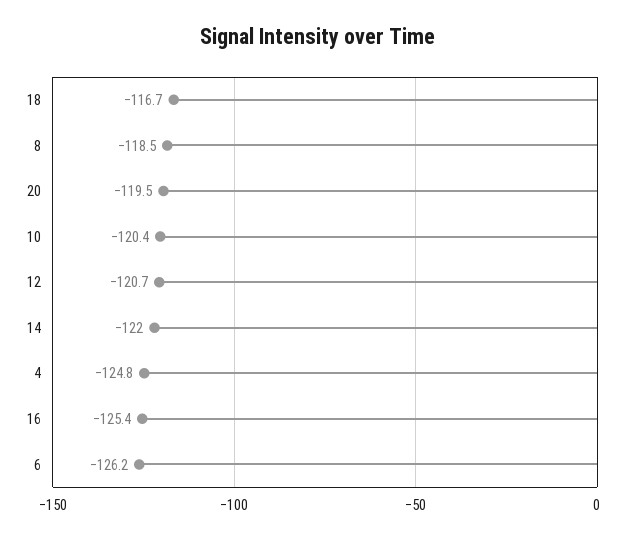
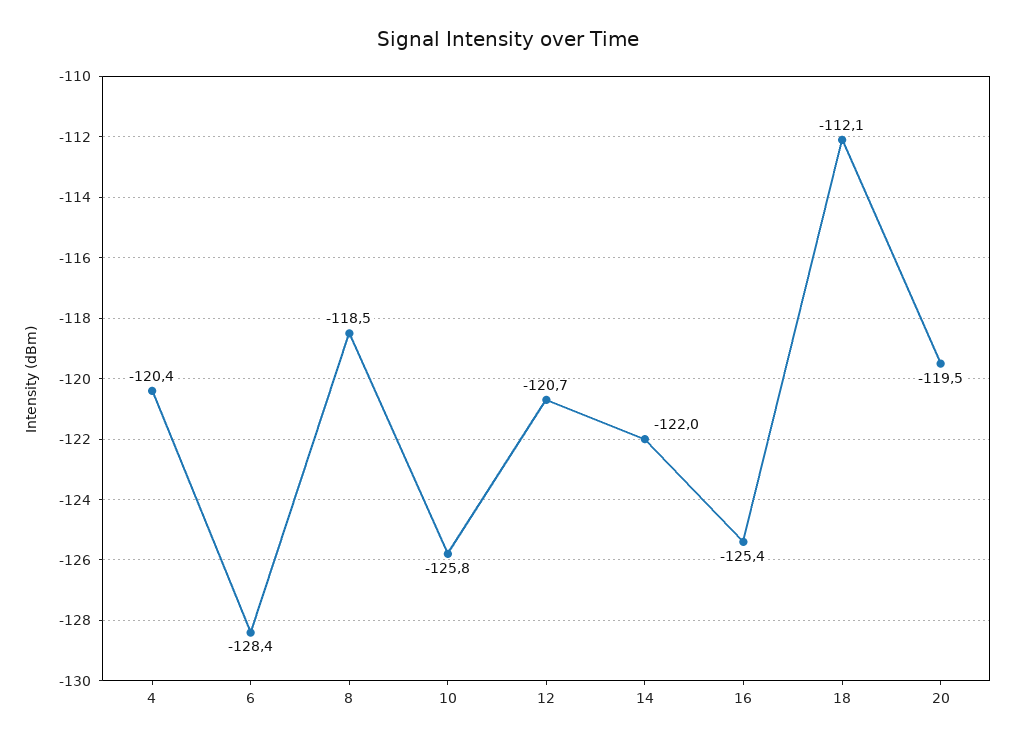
18: -116.7 -> -112.1
10: -120.4 -> -125.8
4: -124.8 -> -120.4
6: -126.2 -> -128.4

